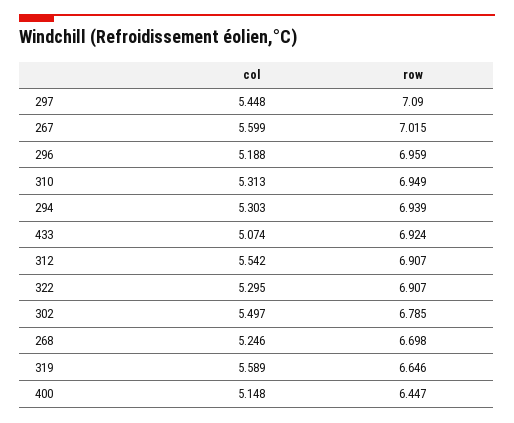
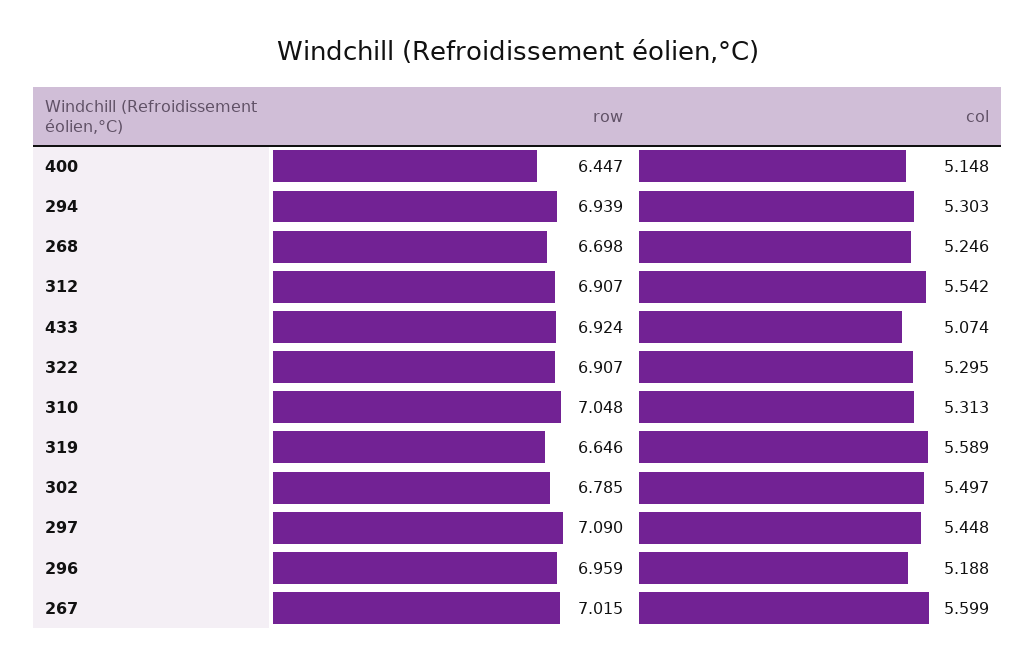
row, 310: 6.949 -> 7.048

